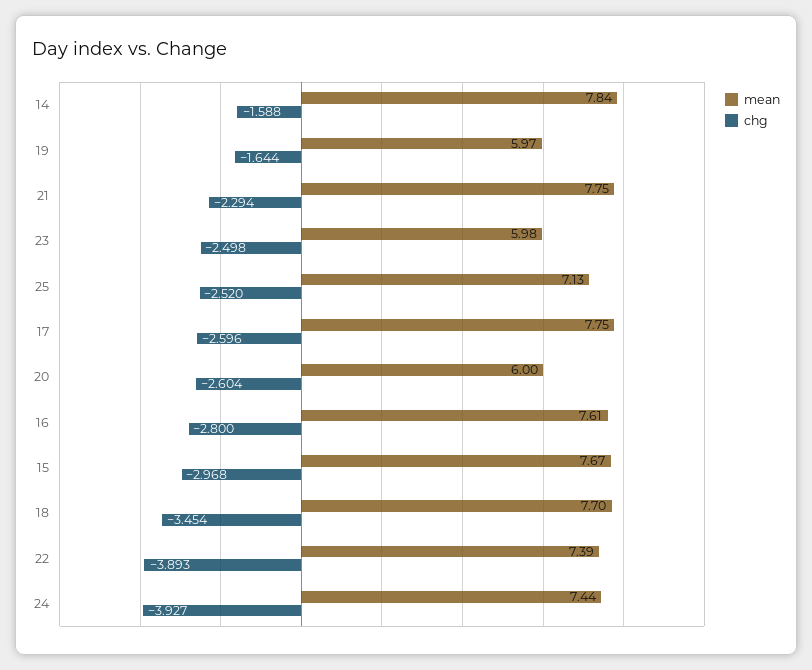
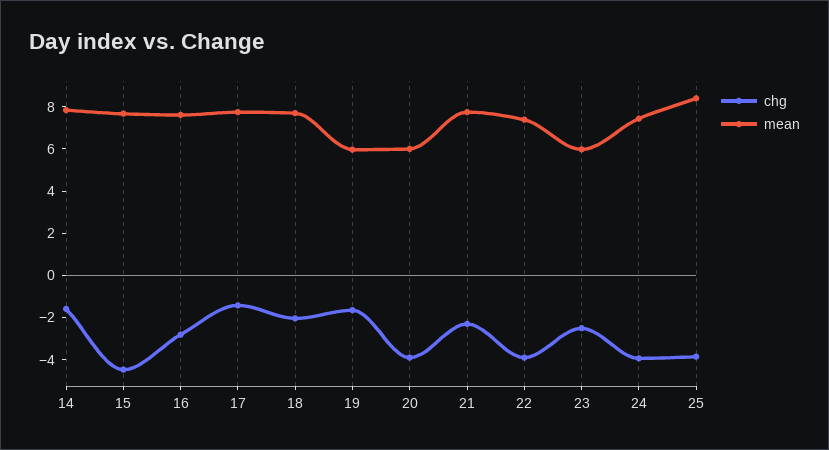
mean, 25: 7.13 -> 8.5
chg, 25: -2.52 -> -4
chg, 17: -2.596 -> -1.5
chg, 20: -2.604 -> -4
chg, 15: -2.968 -> -4.5
chg, 18: -3.454 -> -2

